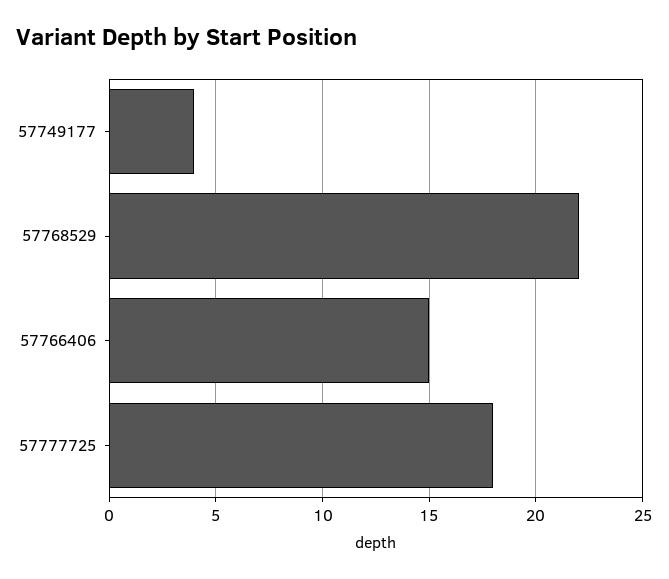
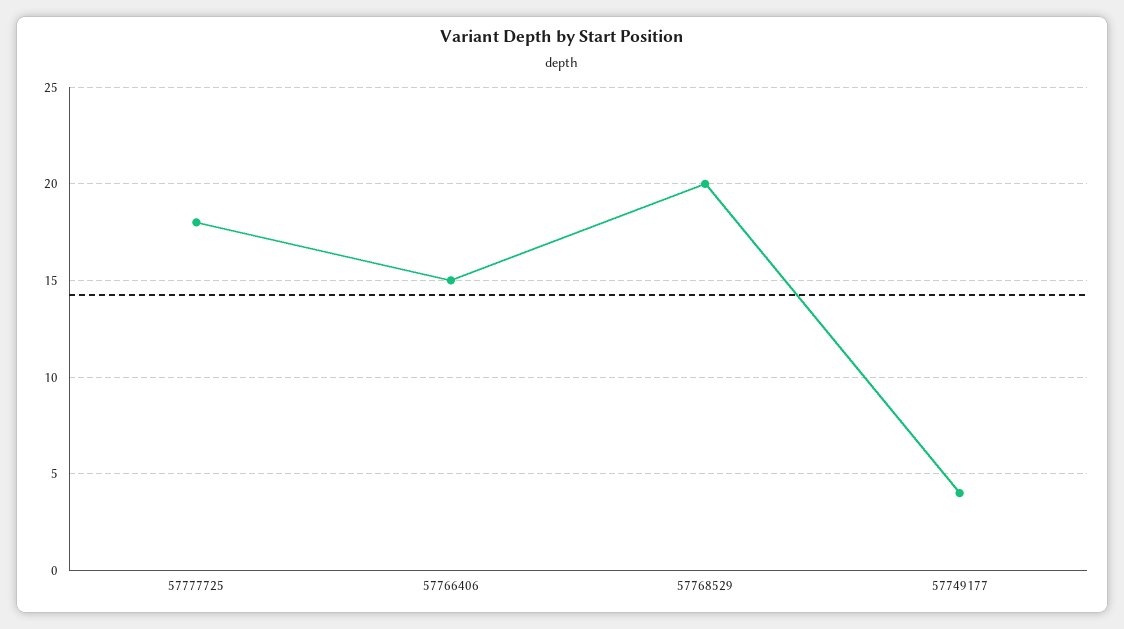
57768529: 22 -> 20

